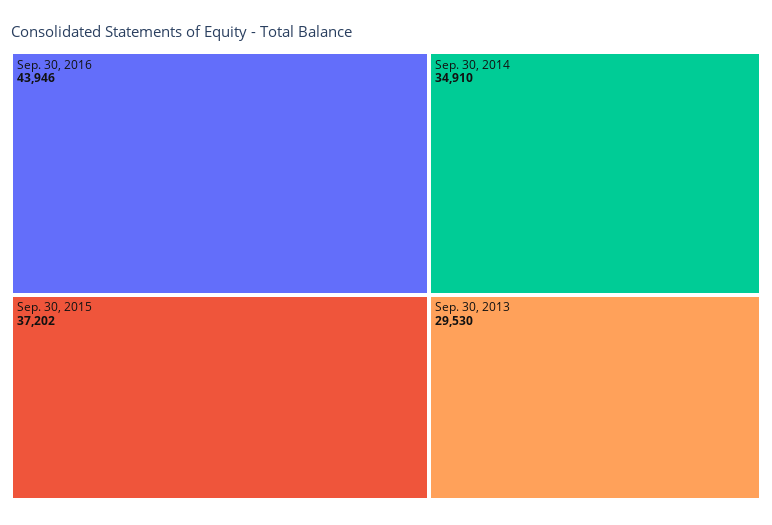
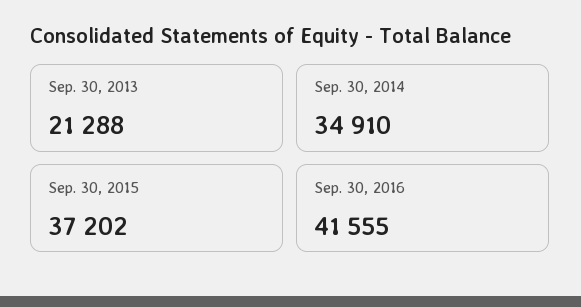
Sep. 30, 2016: 43946 -> 41555
Sep. 30, 2013: 29530 -> 21288

